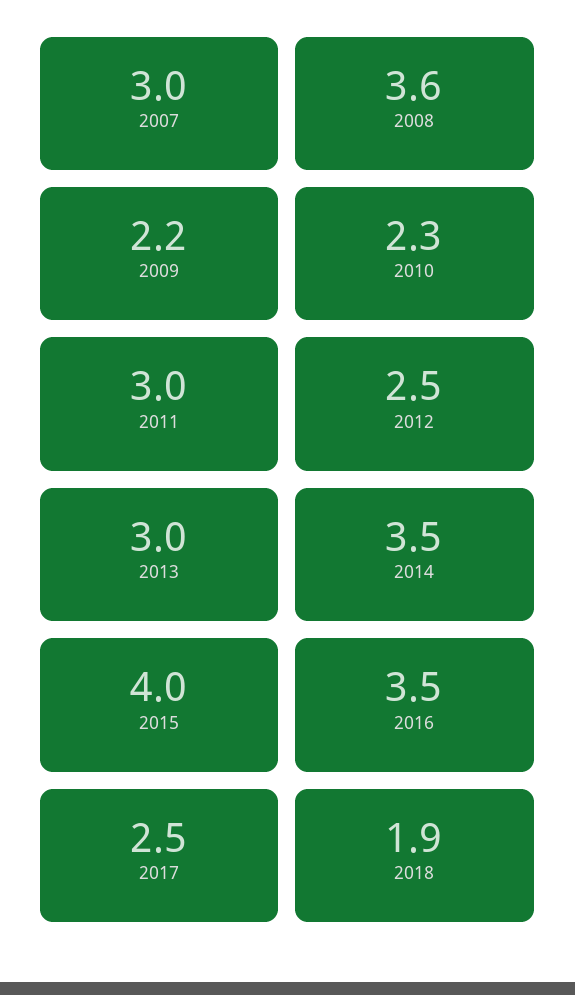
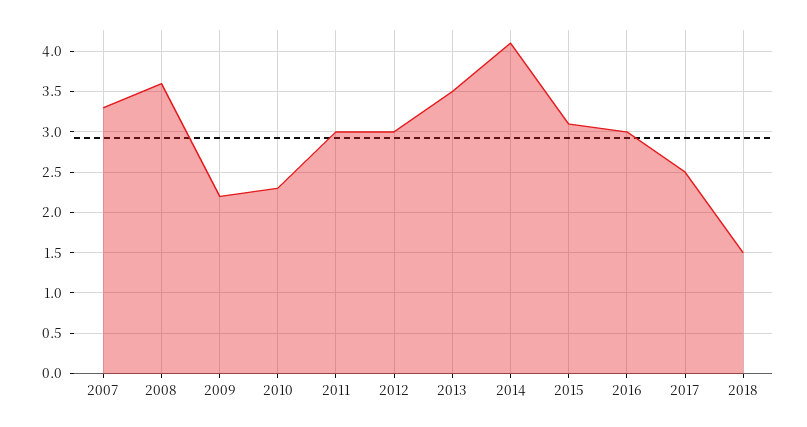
2007: 3 -> 3.3
2012: 2.5 -> 3
2013: 3 -> 3.5
2014: 3.5 -> 4.1
2015: 4 -> 3.1
2016: 3.5 -> 3
2018: 1.9 -> 1.5

